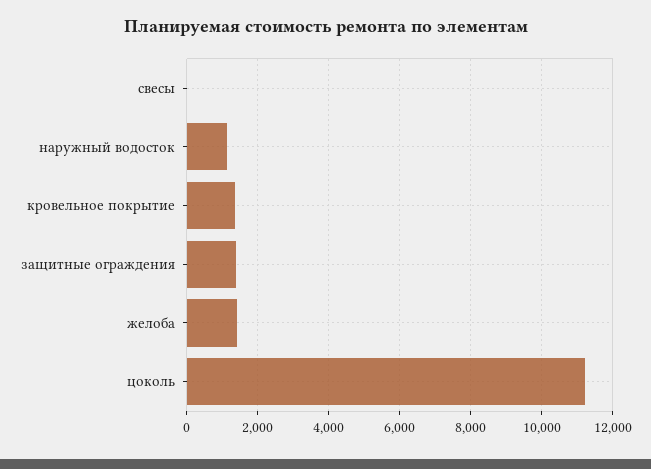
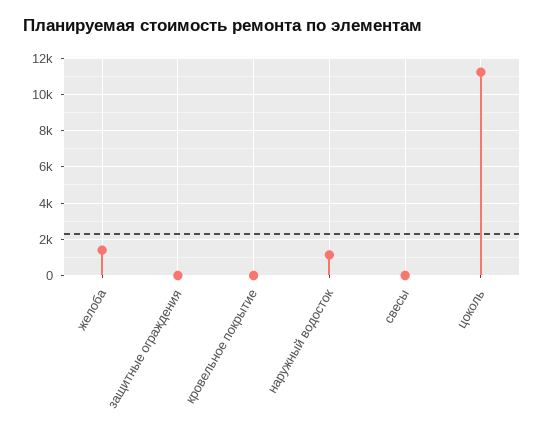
кровельное покрытие: 1400 -> 0
защитные ограждения: 1400 -> 0

